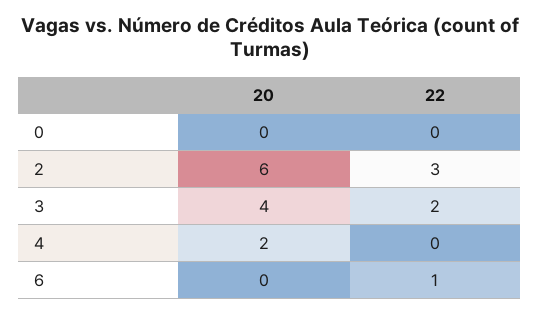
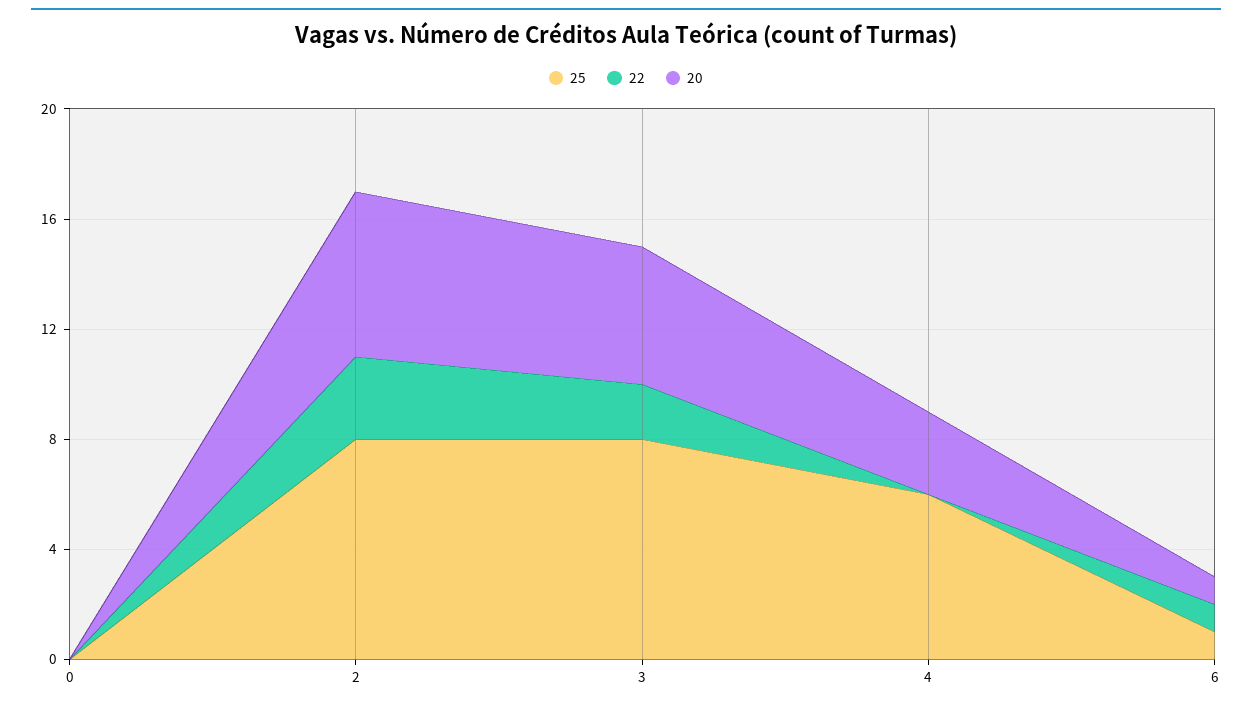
20, 3: 4 -> 5
20, 4: 2 -> 3
20, 6: 0 -> 1
25, 0: none -> 0
25, 2: none -> 8
25, 3: none -> 8
25, 4: none -> 6
25, 6: none -> 1

